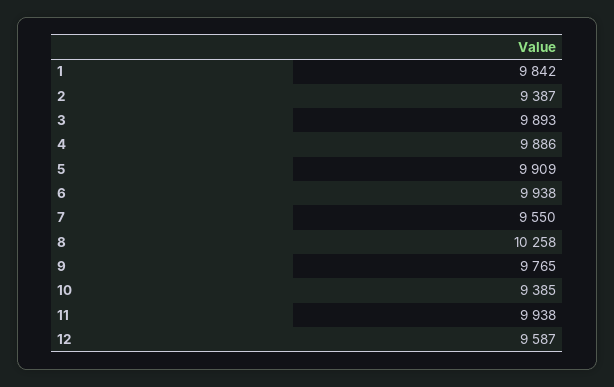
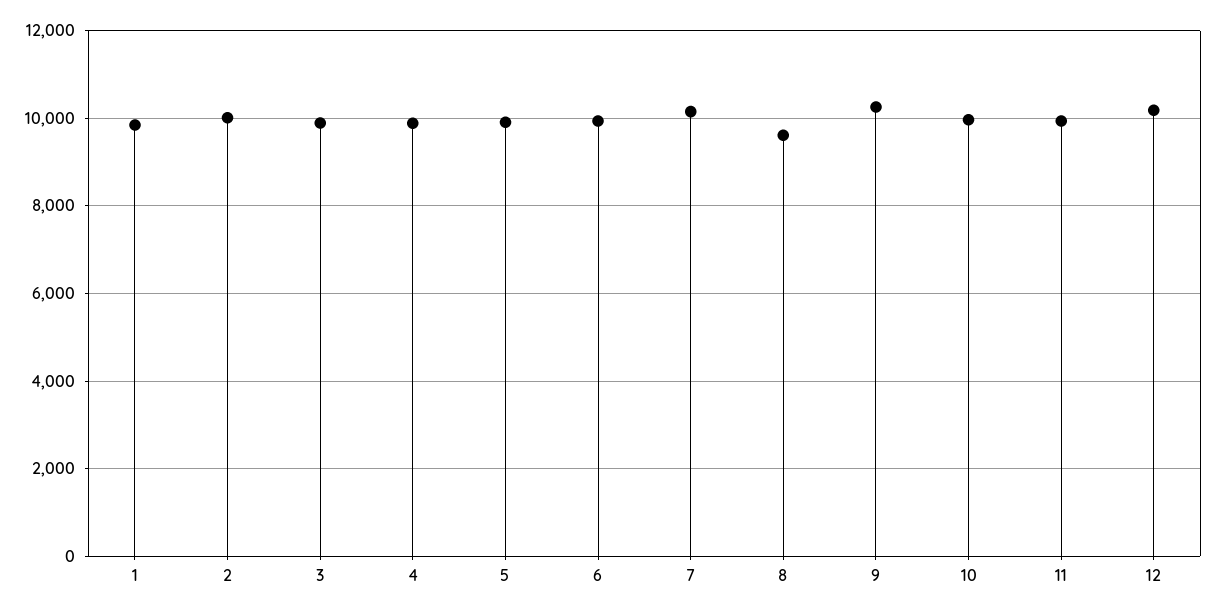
2: 9387 -> 10000
7: 9550 -> 10200
8: 10258 -> 9600
9: 9765 -> 10200
10: 9385 -> 10000
12: 9587 -> 10200

